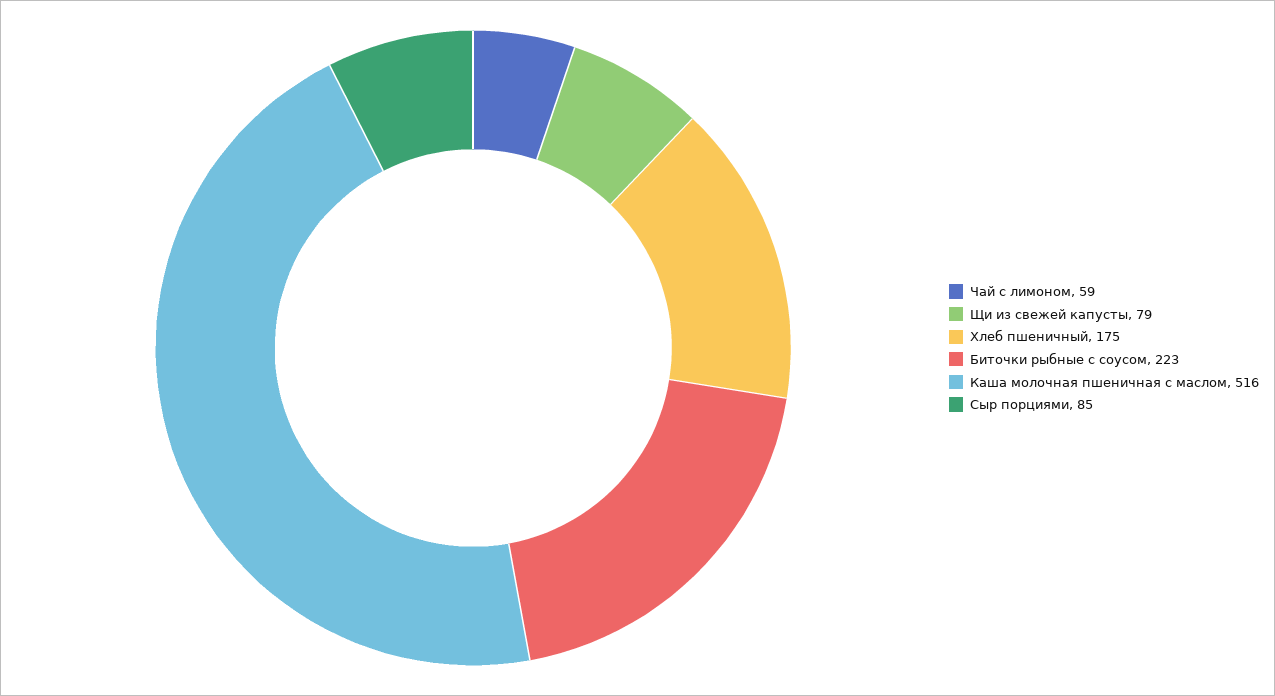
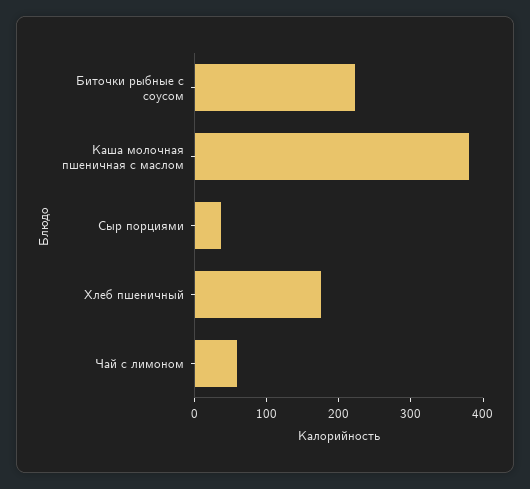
Щи из свежей капусты: 79 -> none
Каша молочная пшеничная с маслом: 516 -> 380
Сыр порциями: 85 -> 40

